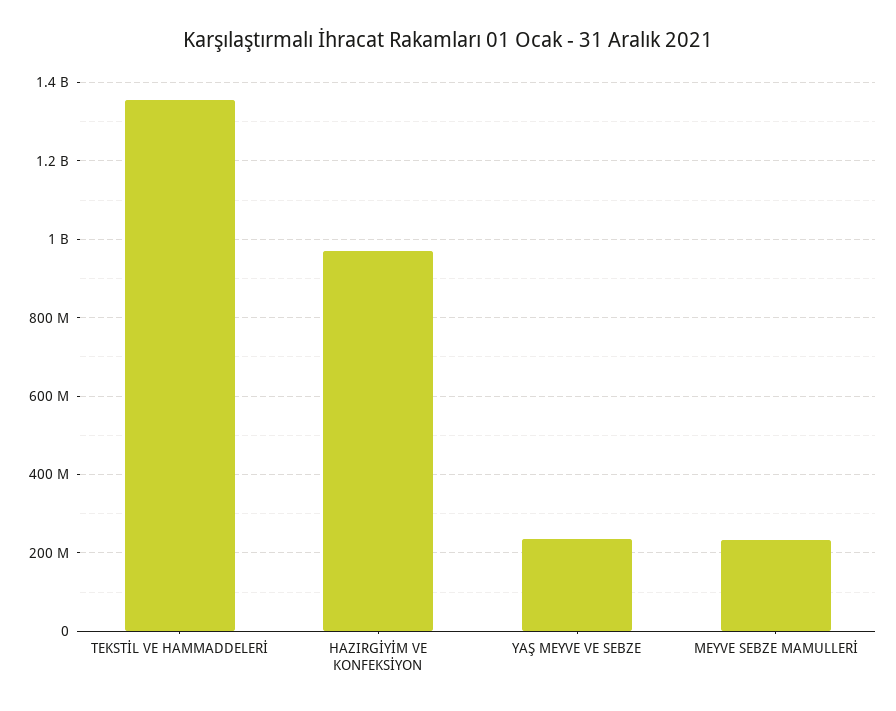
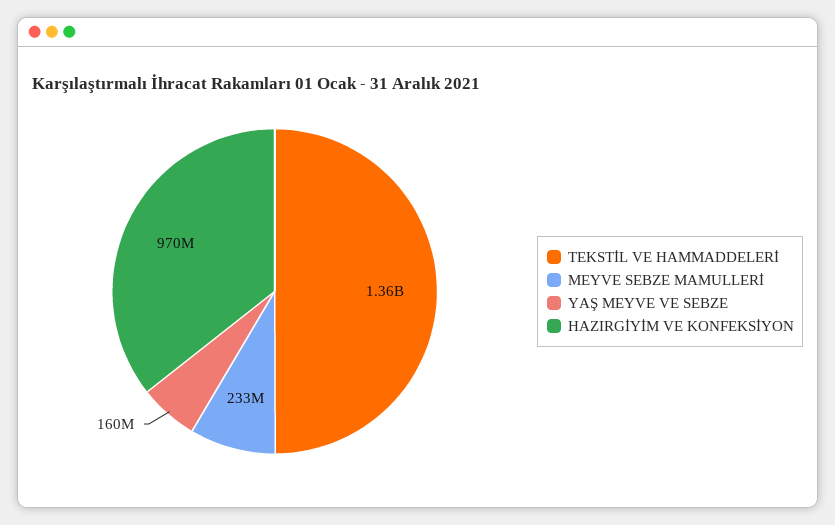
YAŞ MEYVE VE SEBZE: 240000000 -> 160000000

